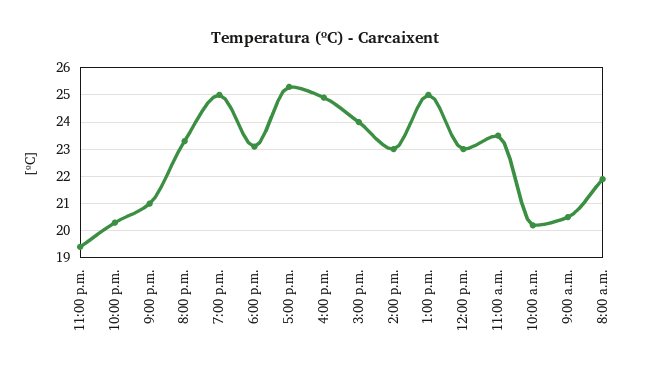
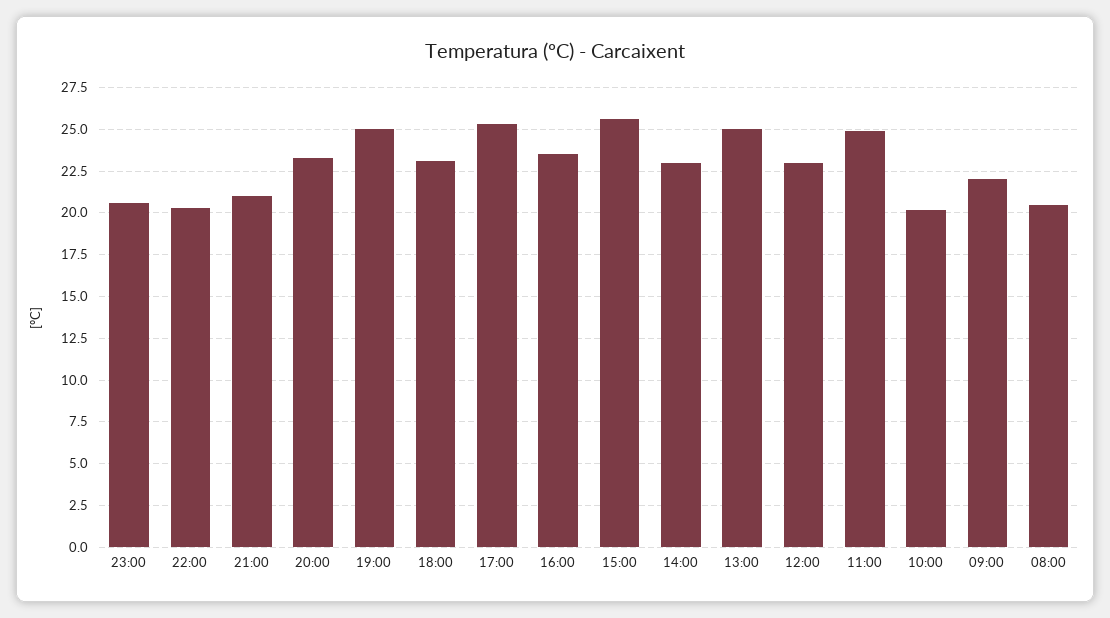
11:00 p.m.: 19.5 -> 20.5
4:00 p.m.: 25 -> 23.5
3:00 p.m.: 24 -> 25.5
11:00 a.m.: 23.5 -> 25
9:00 a.m.: 20.5 -> 22
8:00 a.m.: 22 -> 20.5

